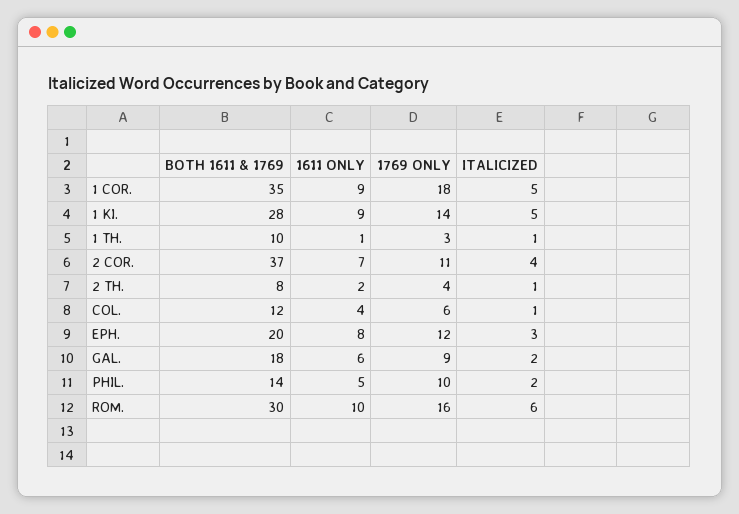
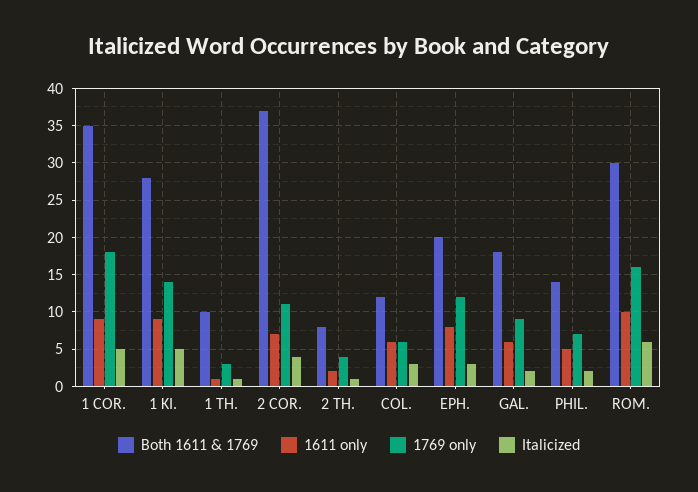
1611 ONLY, COL.: 4 -> 6
ITALICIZED, COL.: 1 -> 3
1769 ONLY, PHIL.: 10 -> 7

